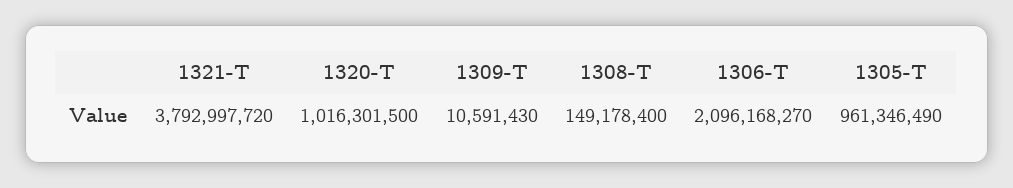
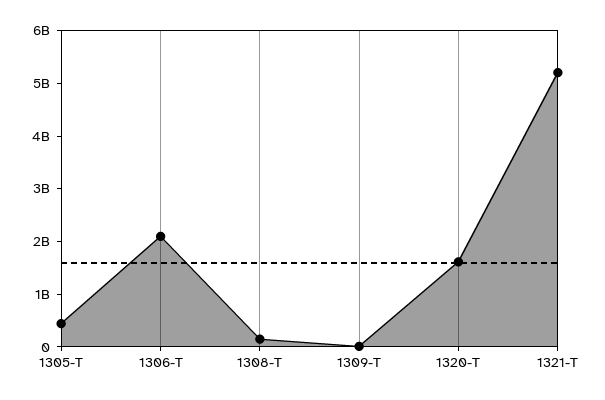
1321-T: 3792997720 -> 5200000000
1320-T: 1016301500 -> 1600000000
1305-T: 961346490 -> 400000000

